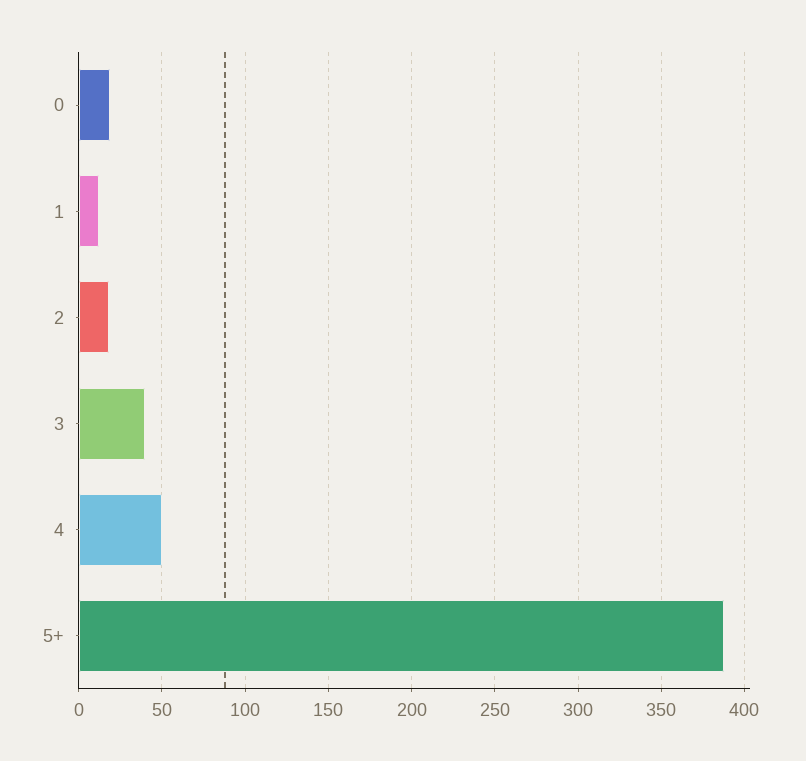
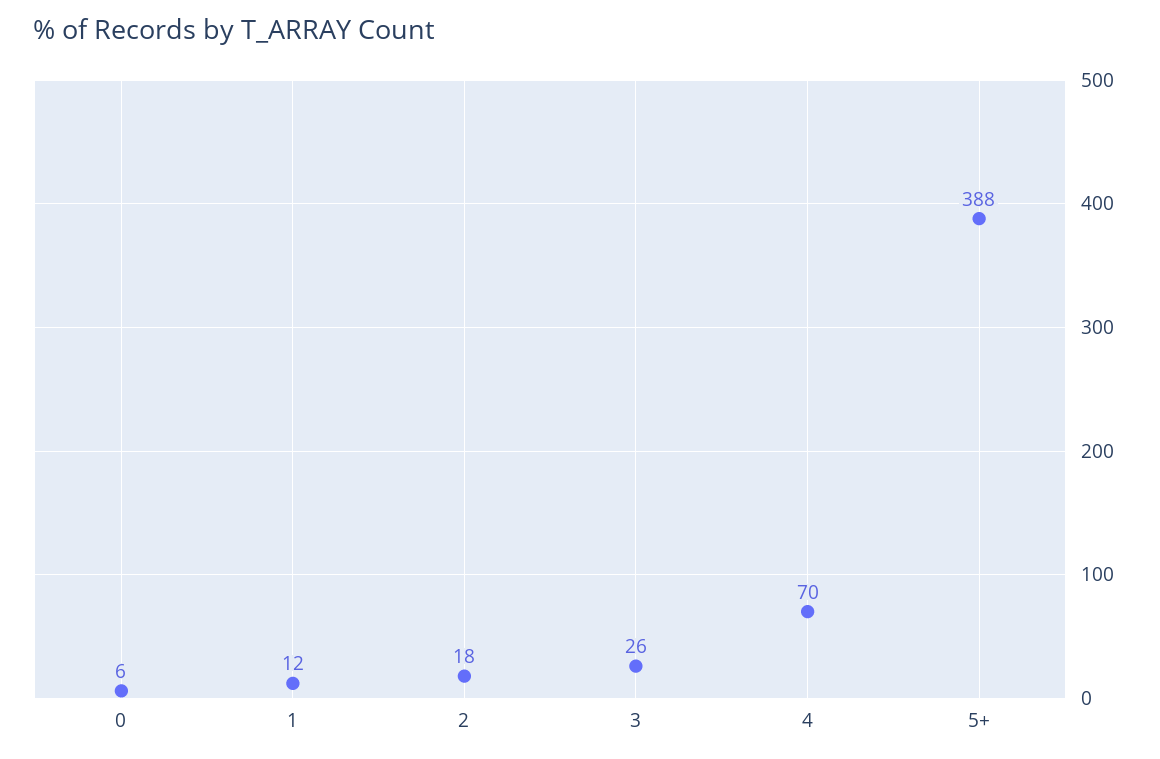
0: 20 -> 6
3: 40 -> 26
4: 50 -> 70

